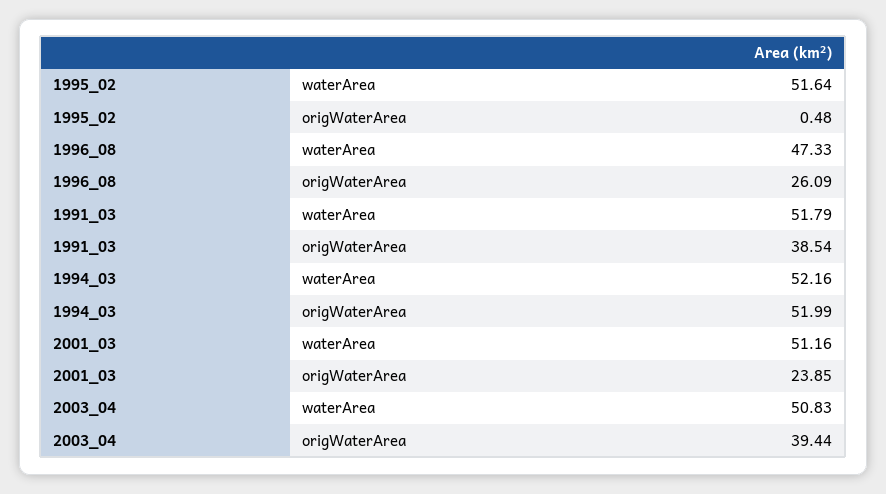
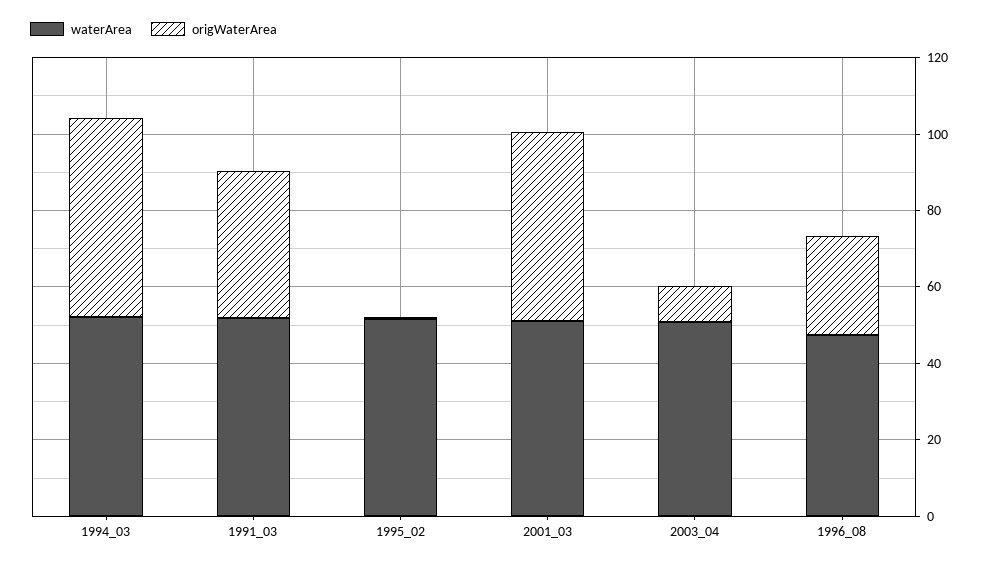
origWaterArea, 2001_03: 23.85 -> 50
origWaterArea, 2003_04: 39.44 -> 10

